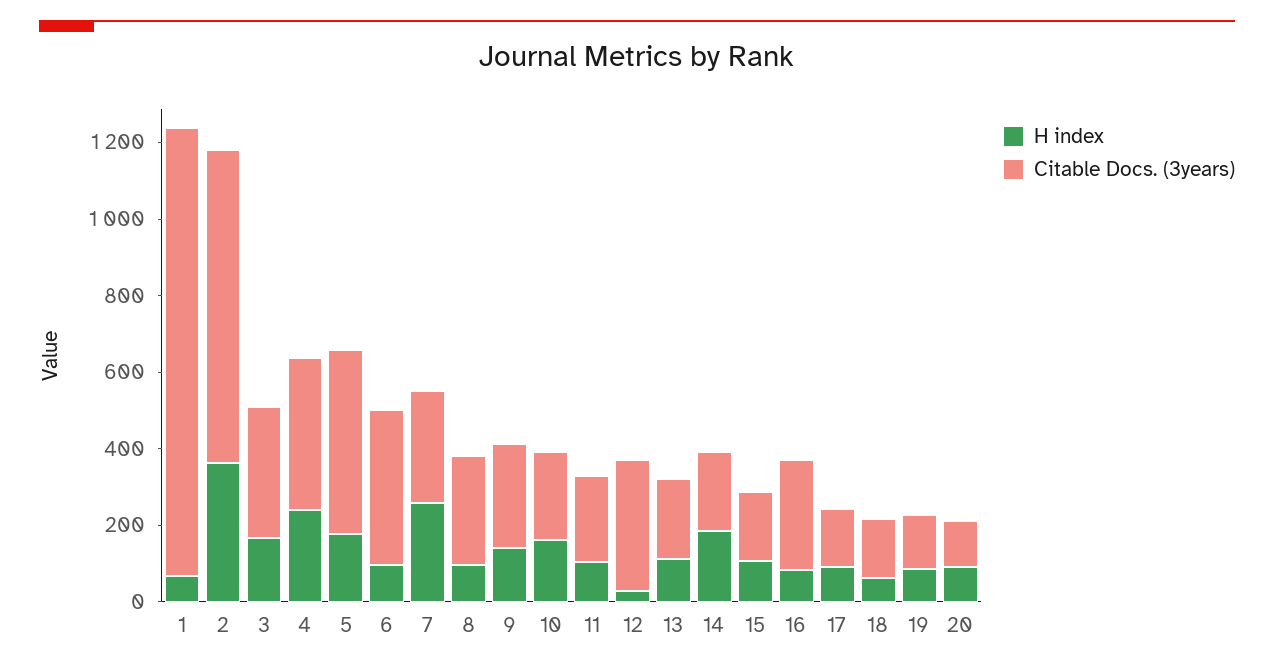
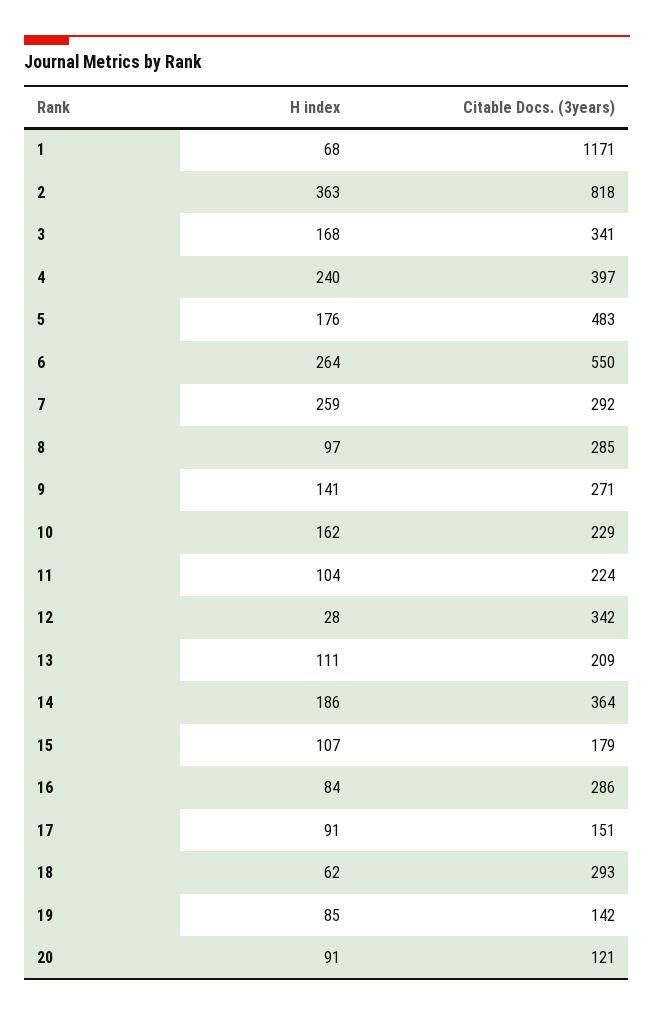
H index, 6: 100 -> 264
Citable Docs. (3years), 6: 400 -> 550
Citable Docs. (3years), 14: 200 -> 364
Citable Docs. (3years), 18: 150 -> 293

